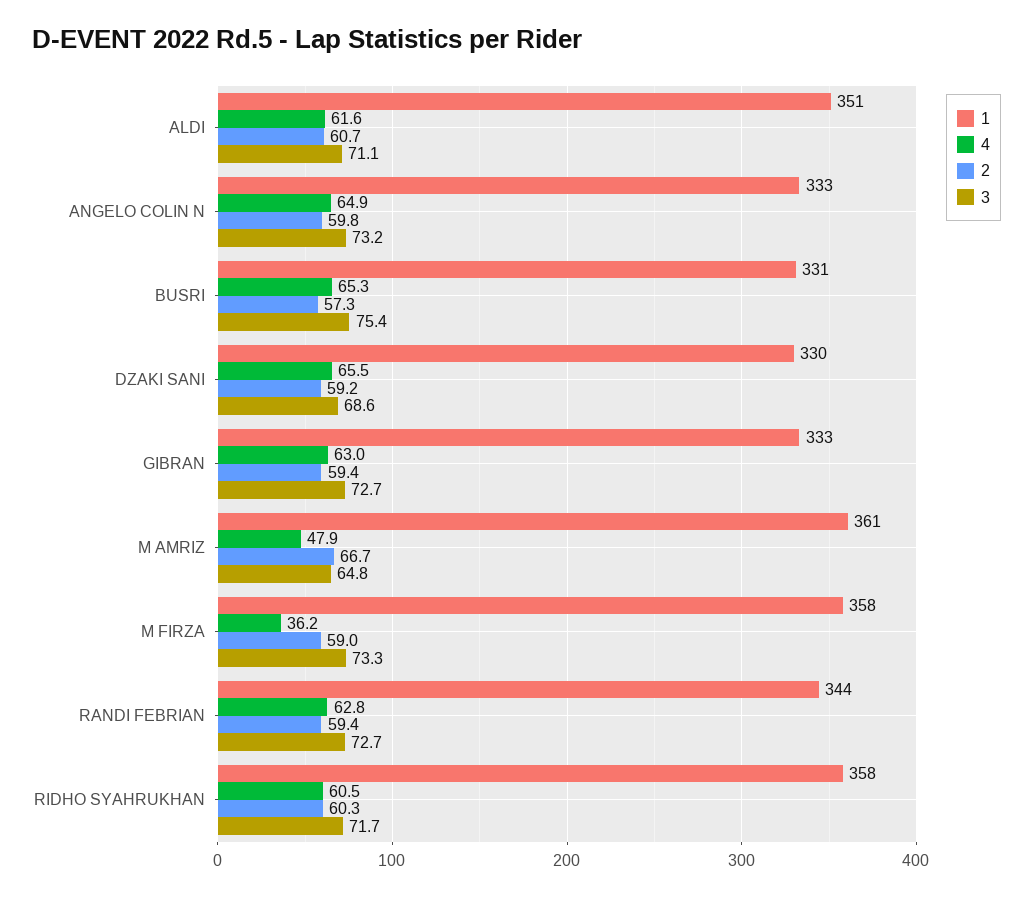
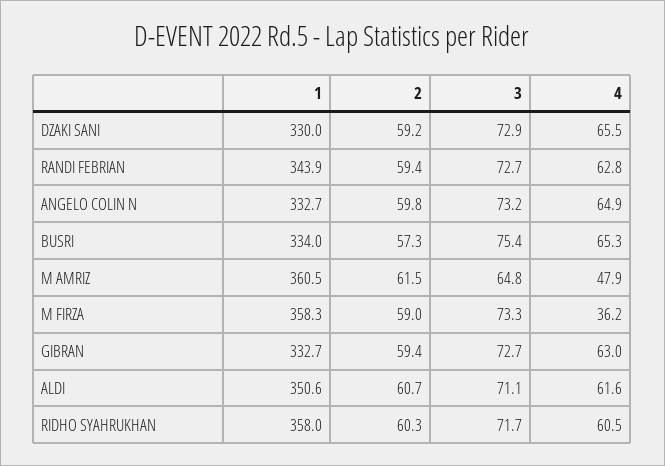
1, BUSRI: 331 -> 334
3, DZAKI SANI: 68.6 -> 72.9
2, M AMRIZ: 66.7 -> 61.5

